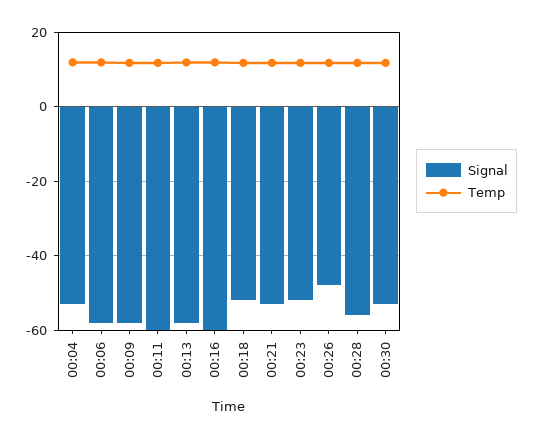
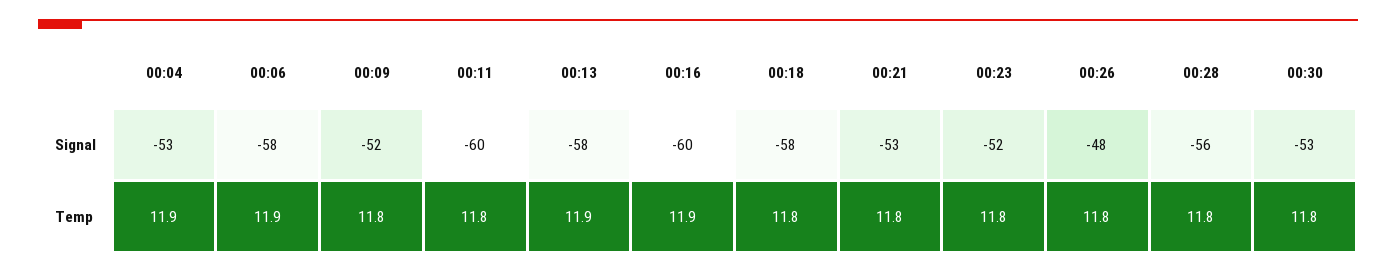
Signal, 00:09: -58 -> -52
Signal, 00:18: -52 -> -58

